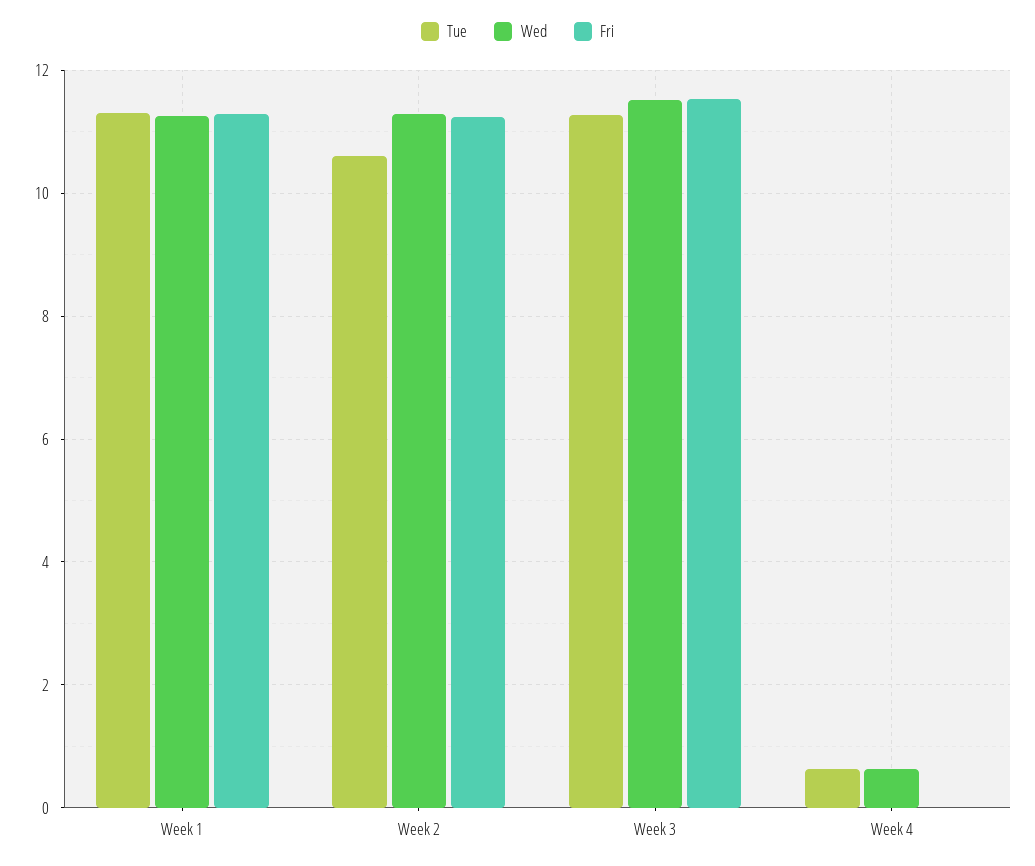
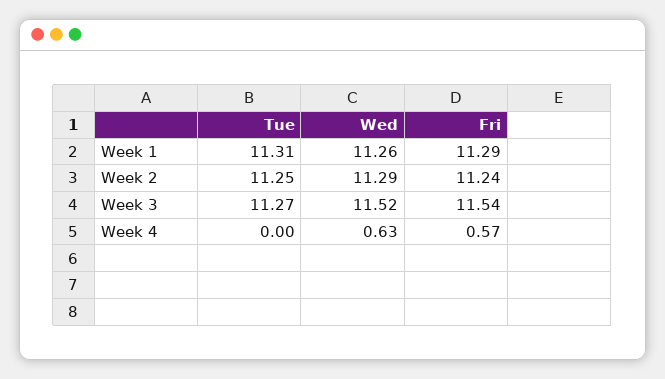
Tue, Week 2: 10.6 -> 11.25
Tue, Week 4: 0.6 -> 0
Fri, Week 4: 0 -> 0.57

